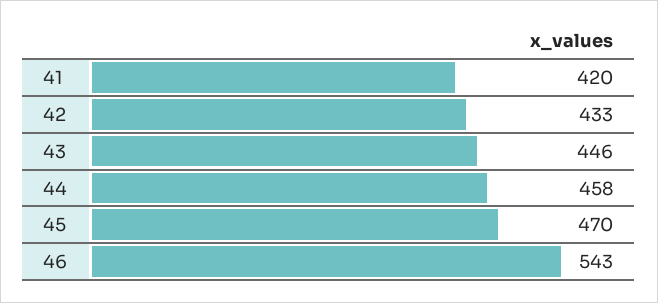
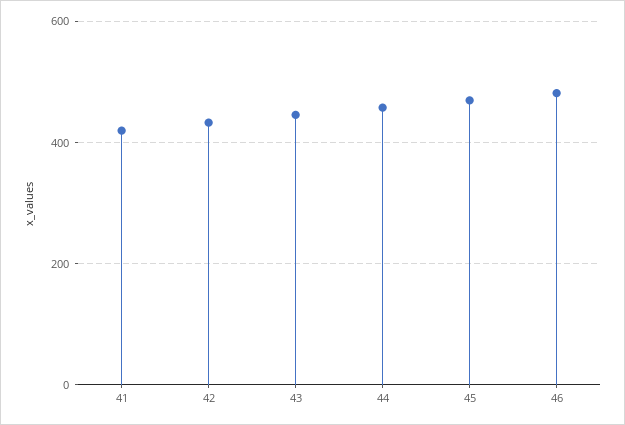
46: 543 -> 480

